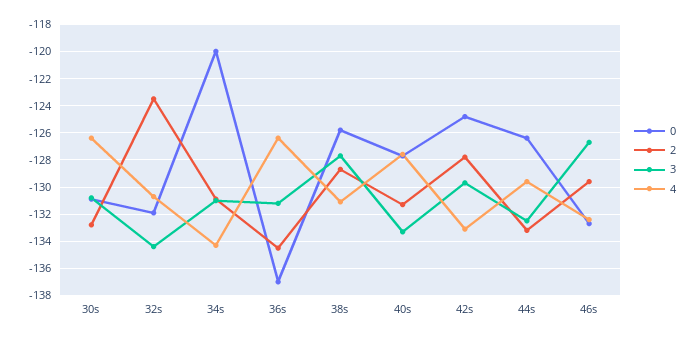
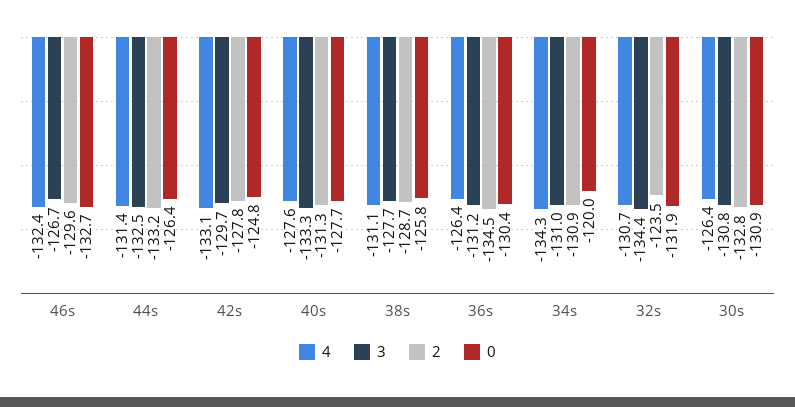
0, 36s: -137 -> -130.4
4, 44s: -129.5 -> -131.4

